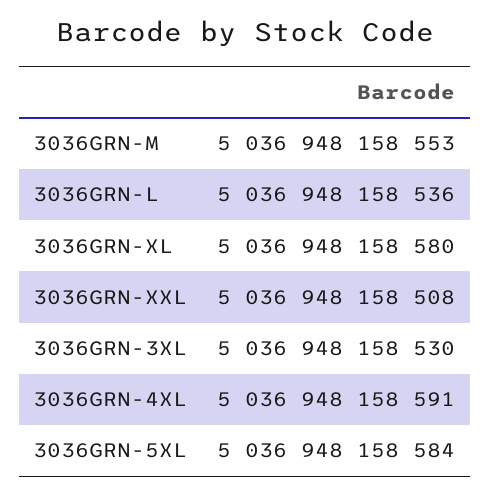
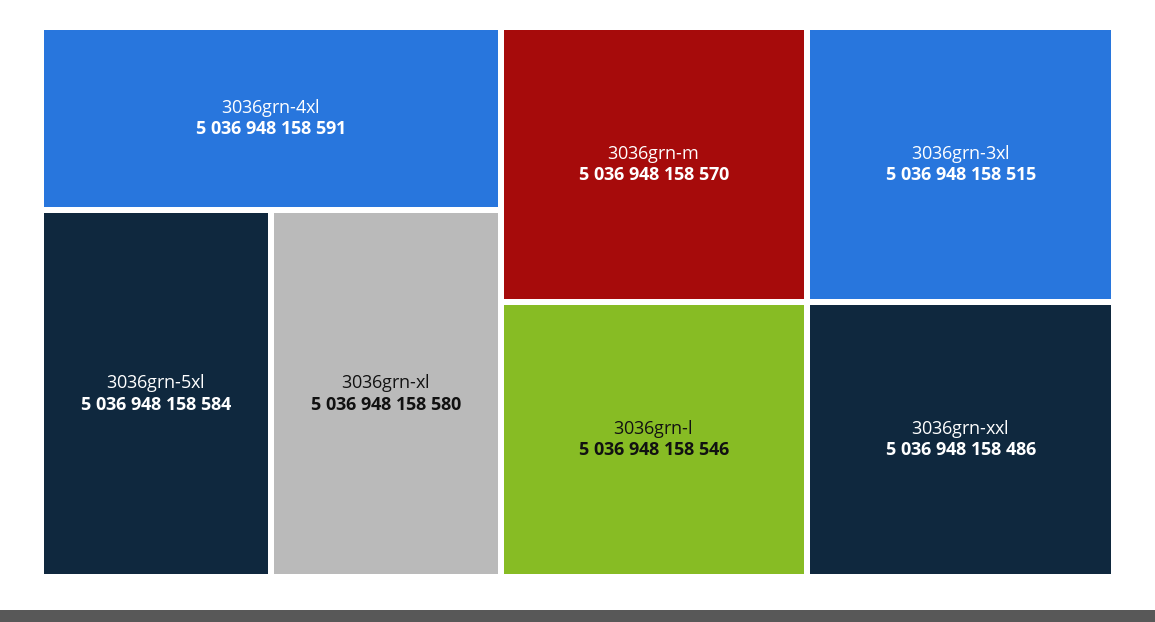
3036GRN-M: 5036948158553 -> 5036948158570
3036GRN-L: 5036948158536 -> 5036948158546
3036GRN-XXL: 5036948158508 -> 5036948158486
3036GRN-3XL: 5036948158530 -> 5036948158515

